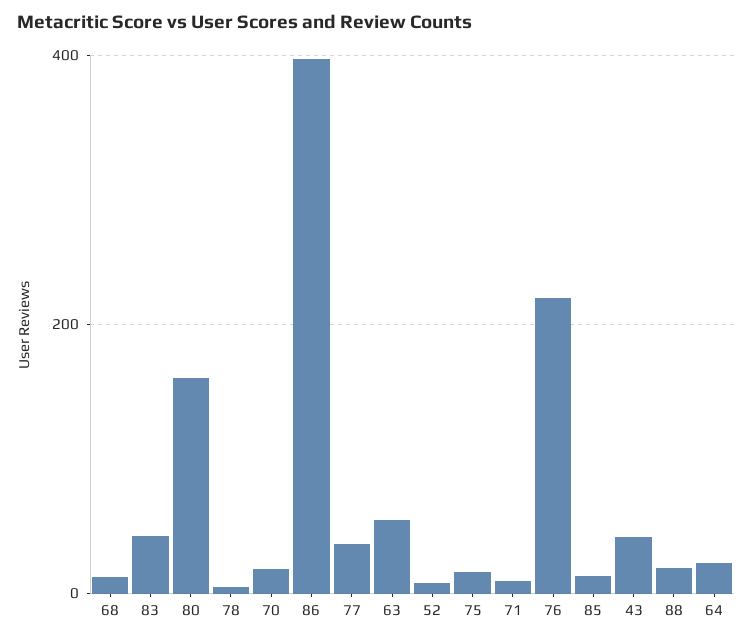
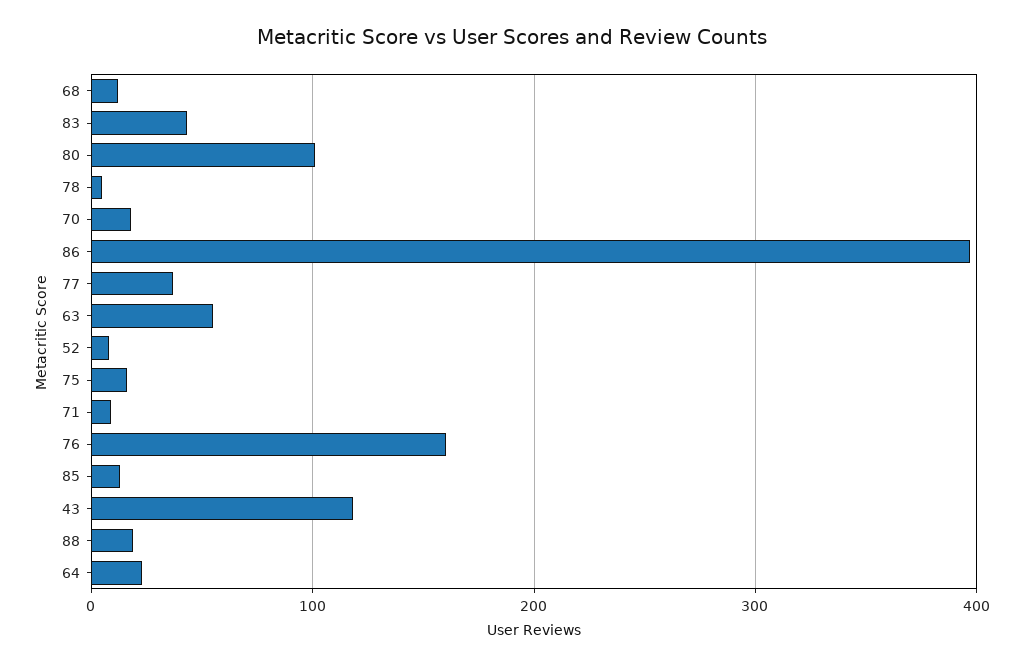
80: 160 -> 100
76: 220 -> 160
43: 40 -> 120

